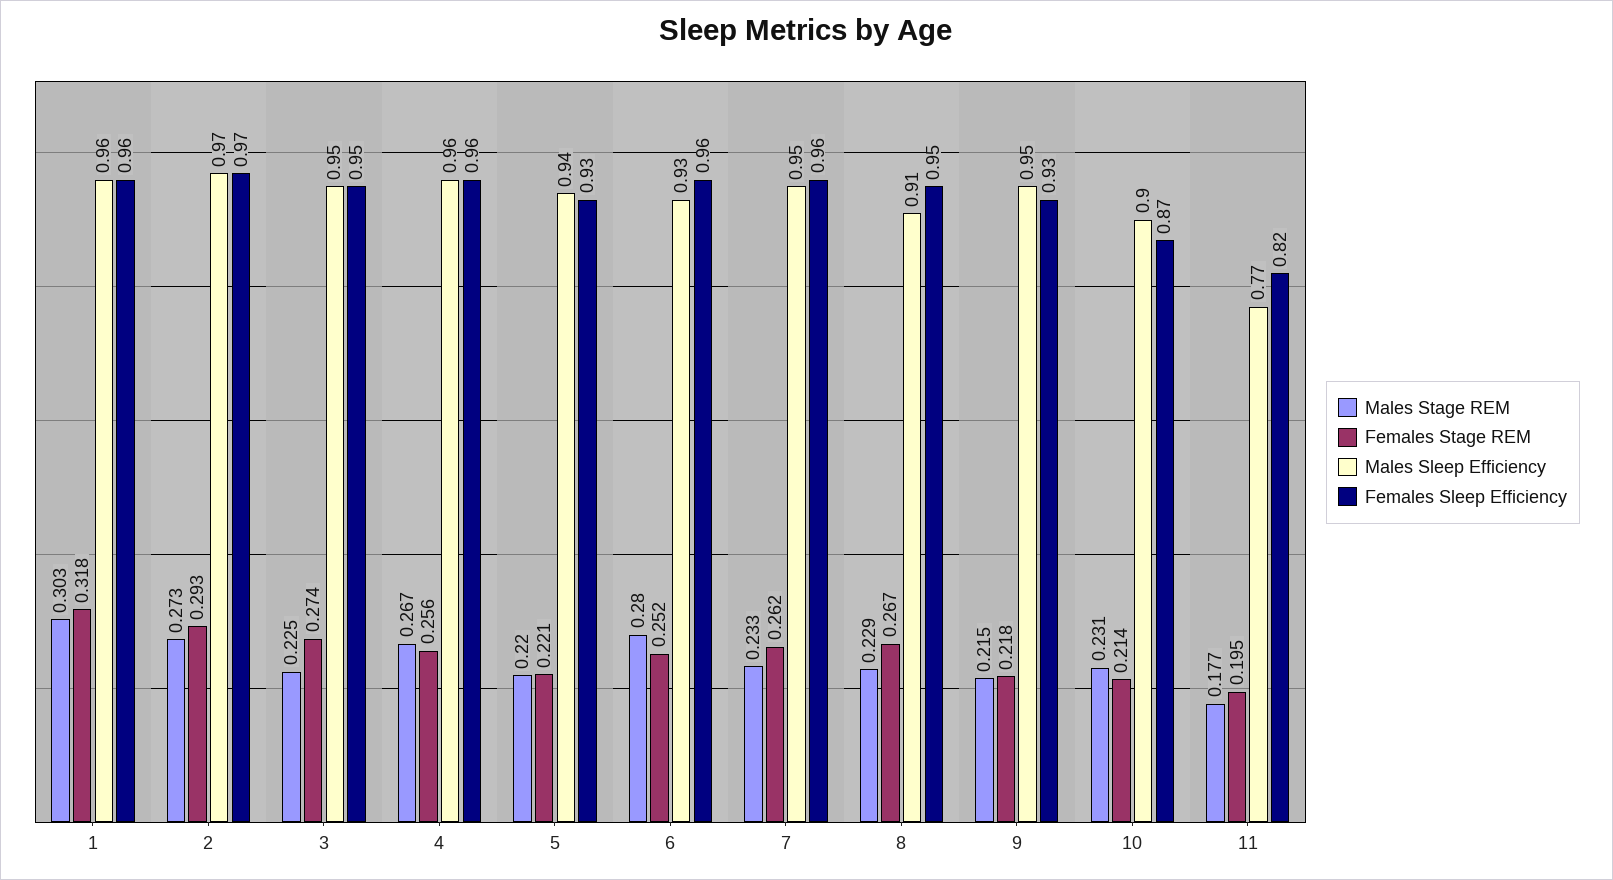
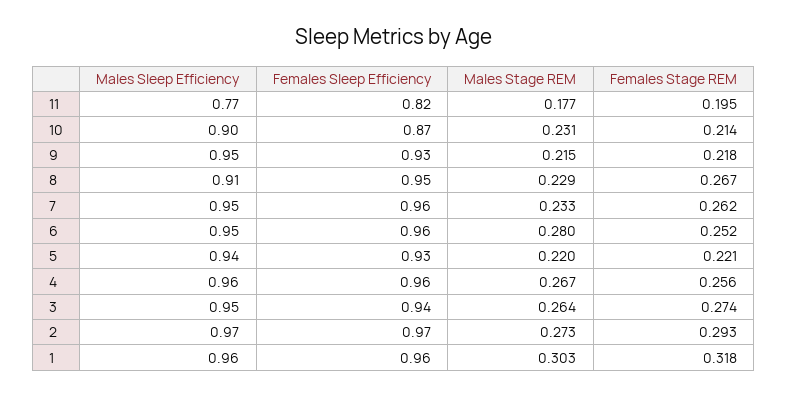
Males Stage REM, 3: 0.225 -> 0.264
Females Sleep Efficiency, 3: 0.95 -> 0.94
Males Sleep Efficiency, 6: 0.93 -> 0.95

